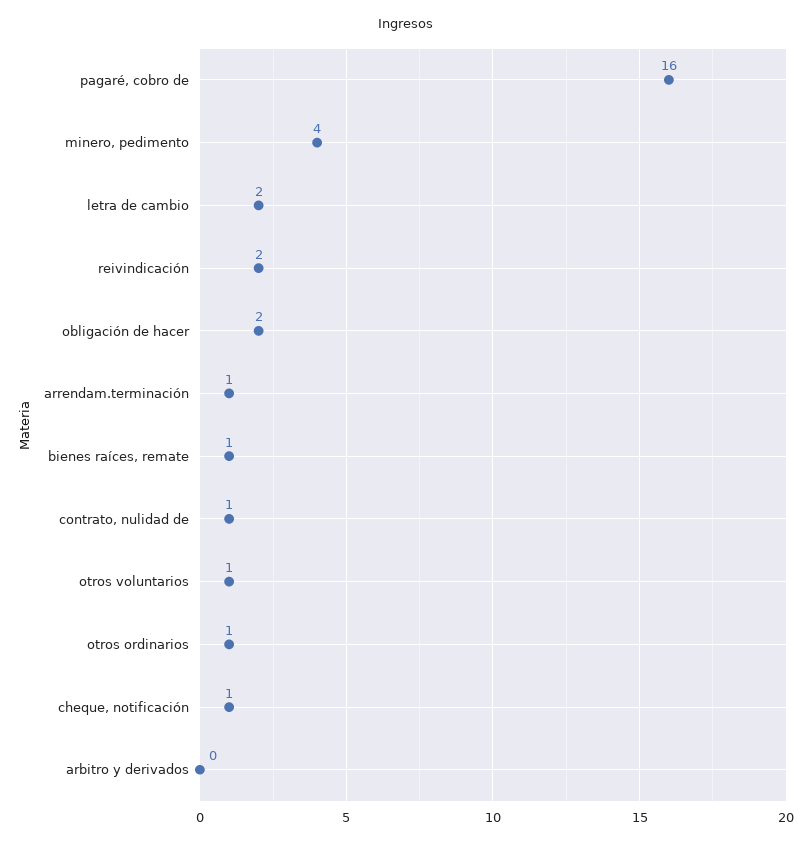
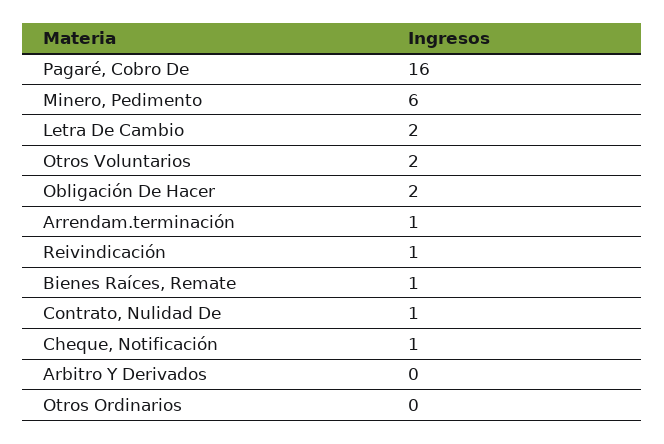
minero, pedimento: 4 -> 6
reivindicación: 2 -> 1
otros voluntarios: 1 -> 2
otros ordinarios: 1 -> 0

